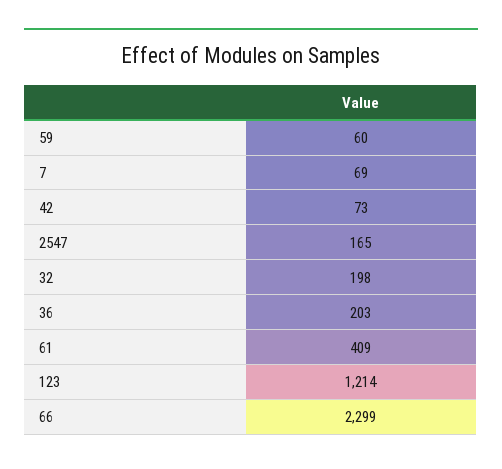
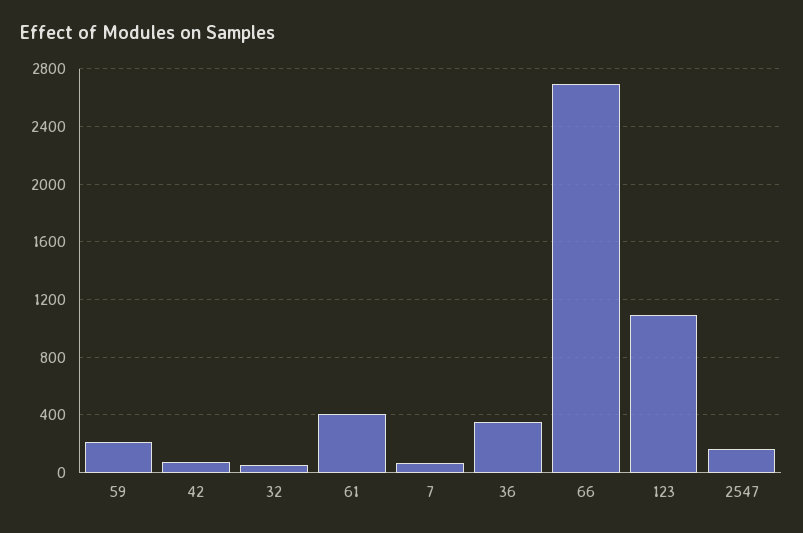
59: 60 -> 200
32: 198 -> 50
36: 203 -> 350
123: 1214 -> 1100
66: 2299 -> 2700

